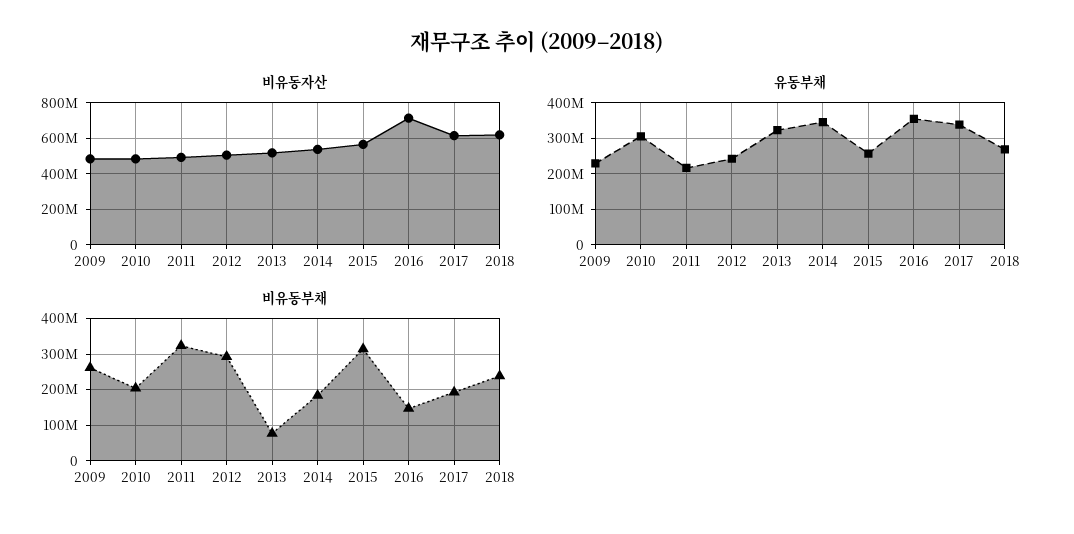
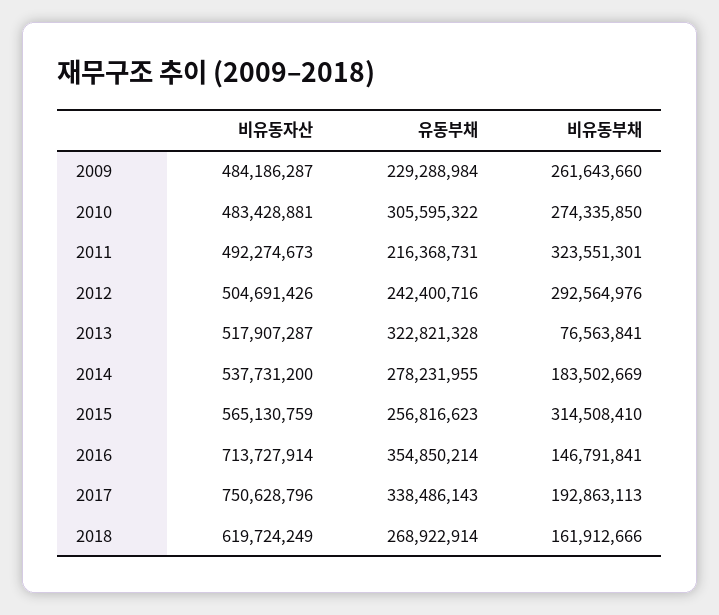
비유동자산, 2017: 600000000 -> 750628796
유동부채, 2014: 340000000 -> 278231955
비유동부채, 2010: 200000000 -> 274335850
비유동부채, 2018: 240000000 -> 161912666

